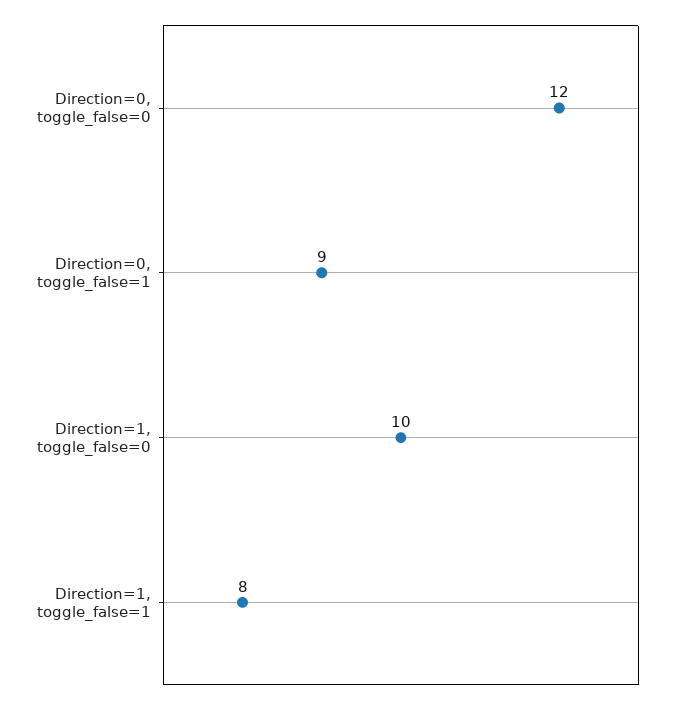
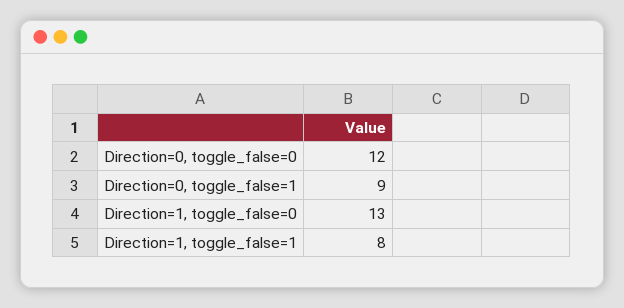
Direction=1, toggle_false=0: 10 -> 13

